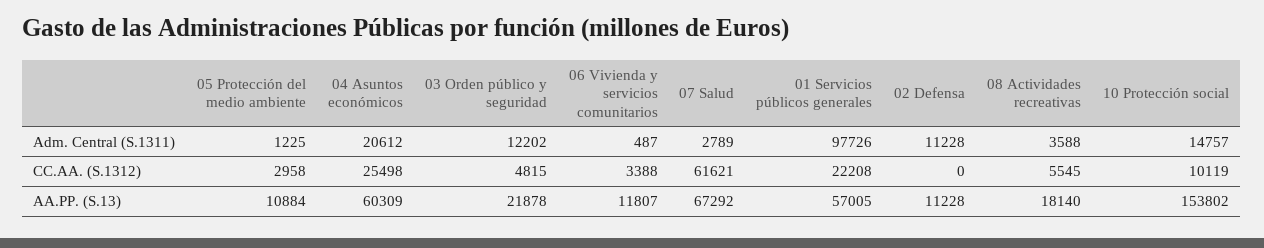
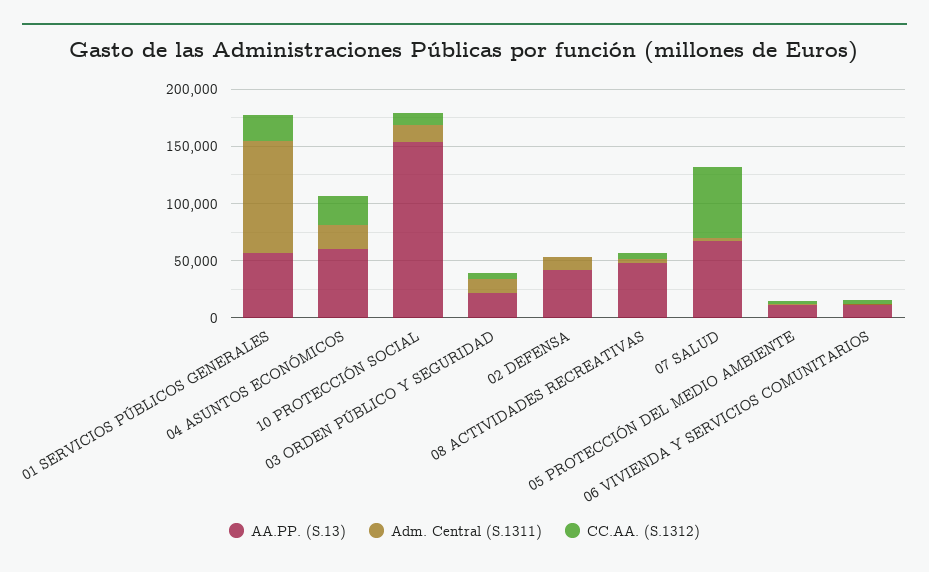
AA.PP. (S.13), 02 Defensa: 11228 -> 40000
AA.PP. (S.13), 08 Actividades recreativas: 18140 -> 50000

